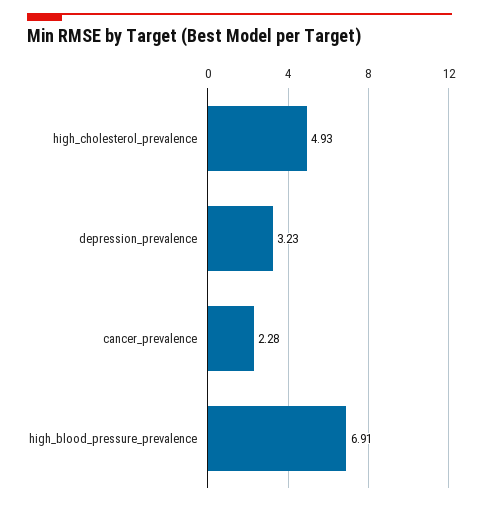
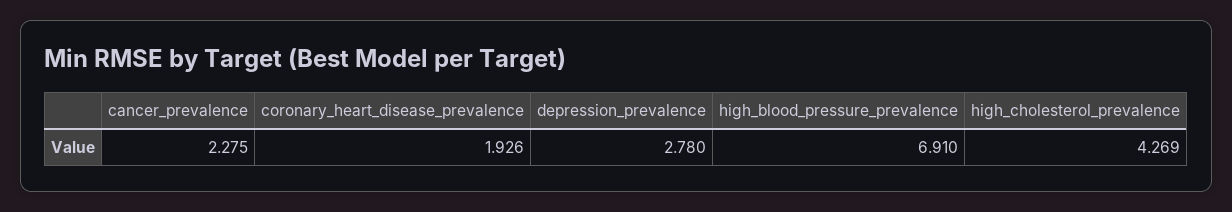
high_cholesterol_prevalence: 4.93 -> 4.269
depression_prevalence: 3.23 -> 2.78
coronary_heart_disease_prevalence: none -> 1.926

